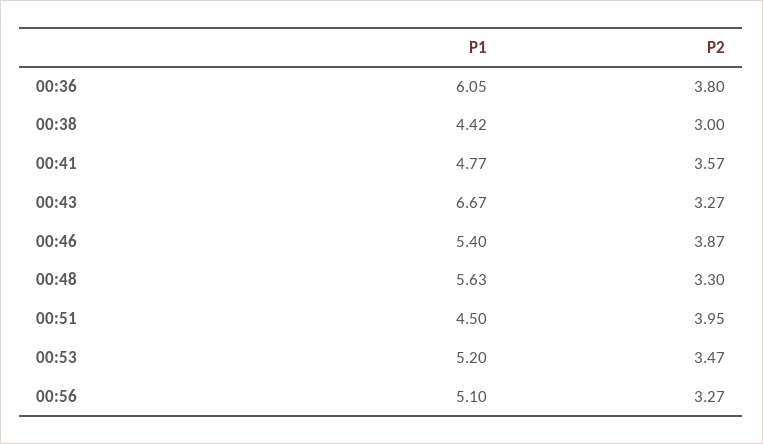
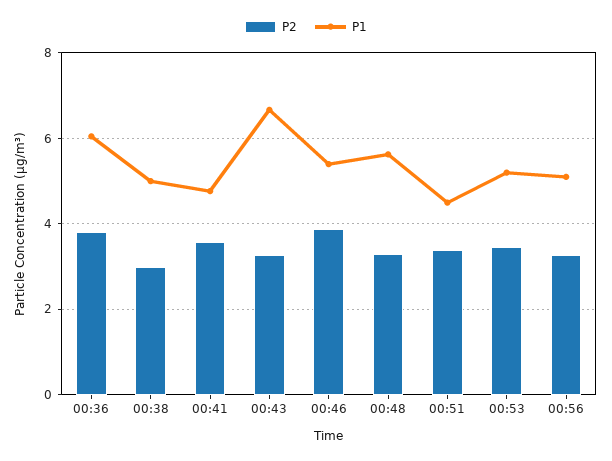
P1, 00:38: 4.42 -> 5
P2, 00:51: 3.95 -> 3.4

